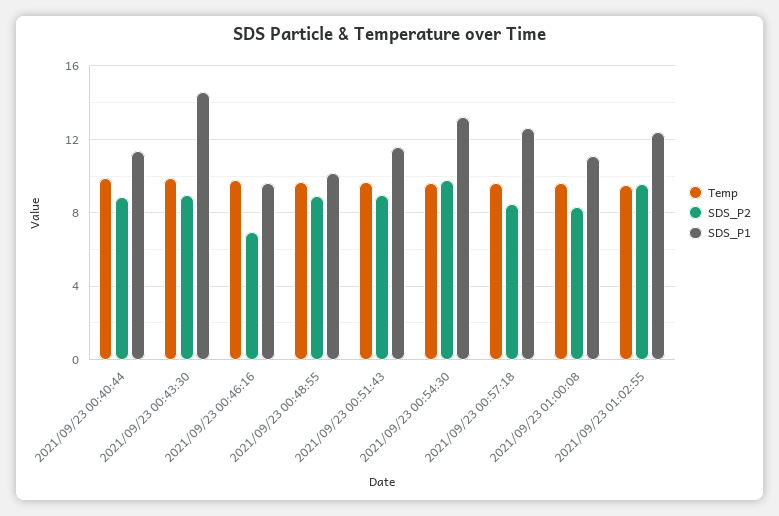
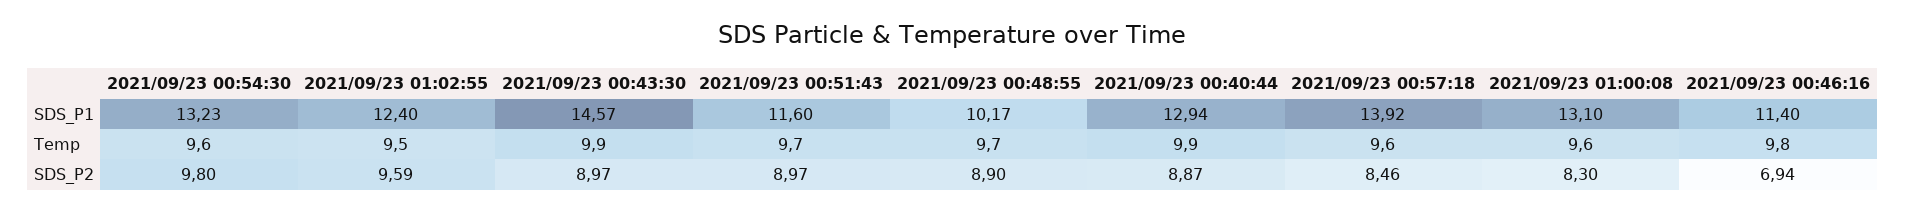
SDS_P1, 2021/09/23 00:40:44: 11.5 -> 12.94
SDS_P1, 2021/09/23 00:46:16: 9.5 -> 11.4
SDS_P1, 2021/09/23 00:57:18: 12.5 -> 13.92
SDS_P1, 2021/09/23 01:00:08: 11 -> 13.1

